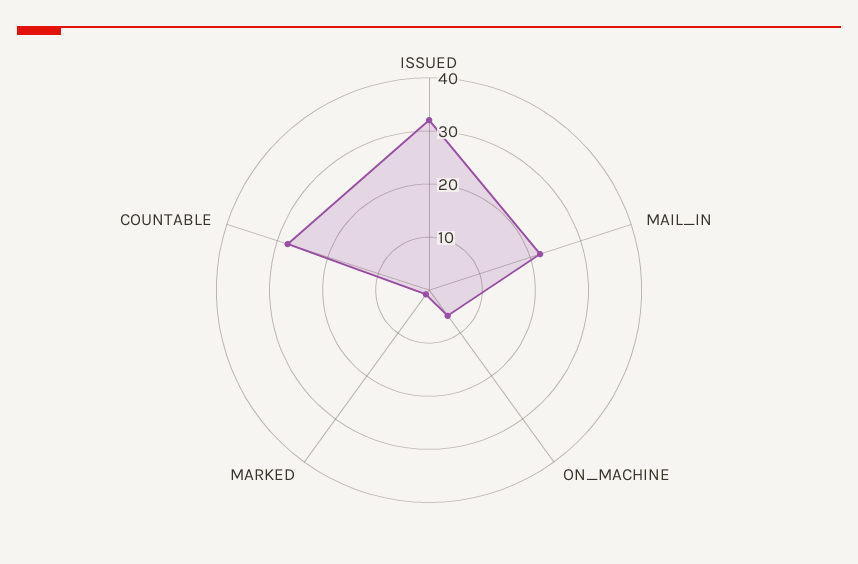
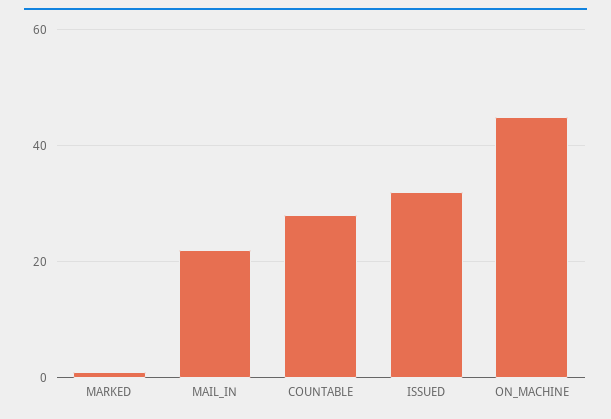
ON_MACHINE: 5 -> 45

